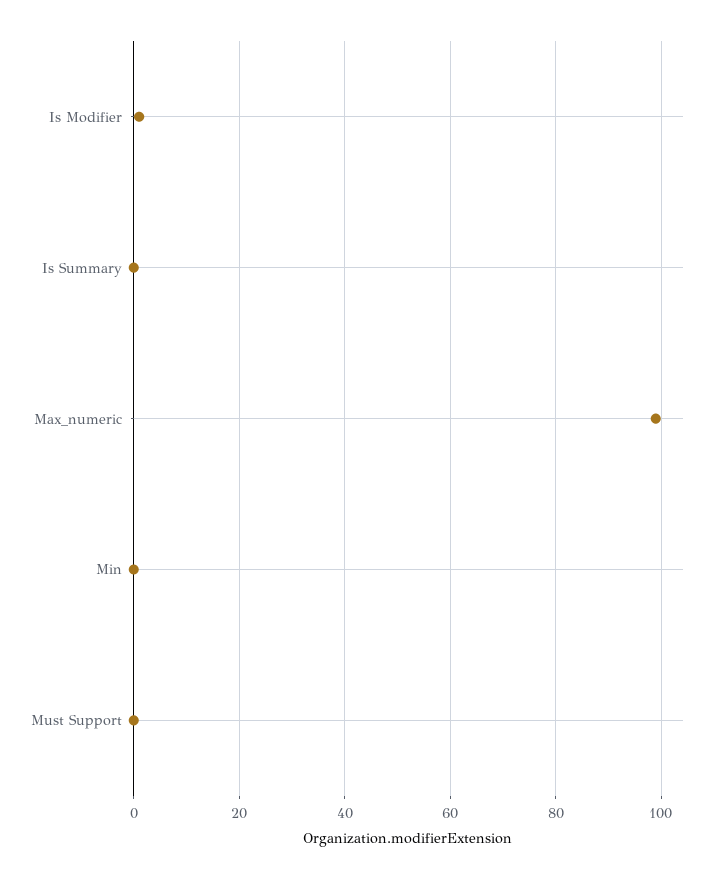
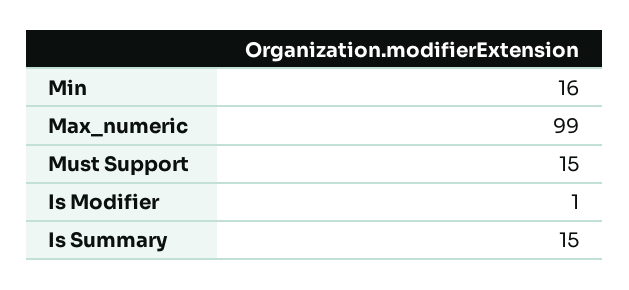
Is Summary: 0 -> 15
Min: 0 -> 16
Must Support: 0 -> 15

